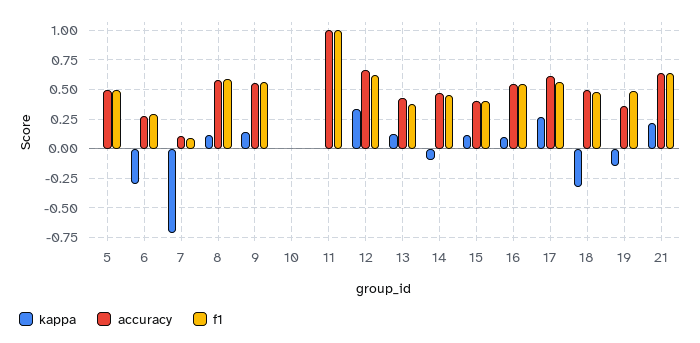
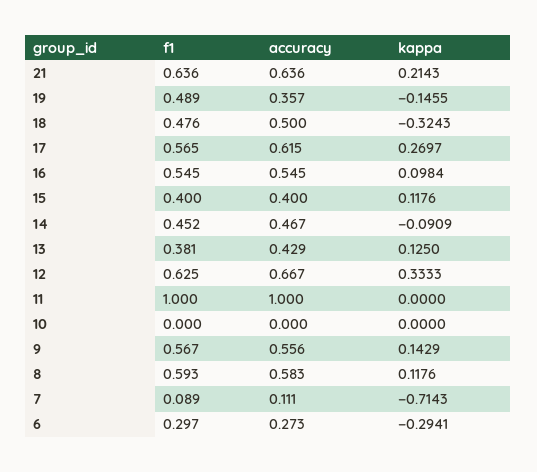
kappa, 5: 0 -> none
accuracy, 5: 0.5 -> none
f1, 5: 0.5 -> none

